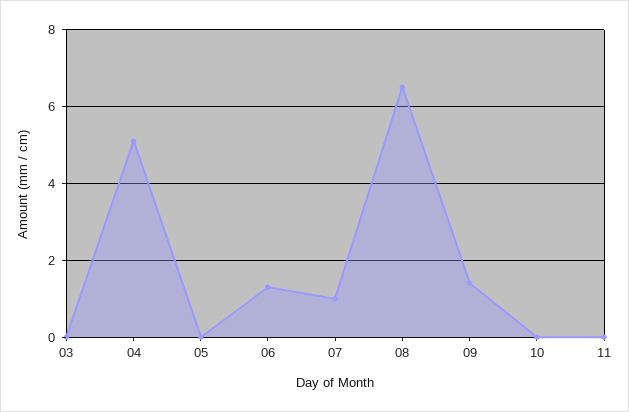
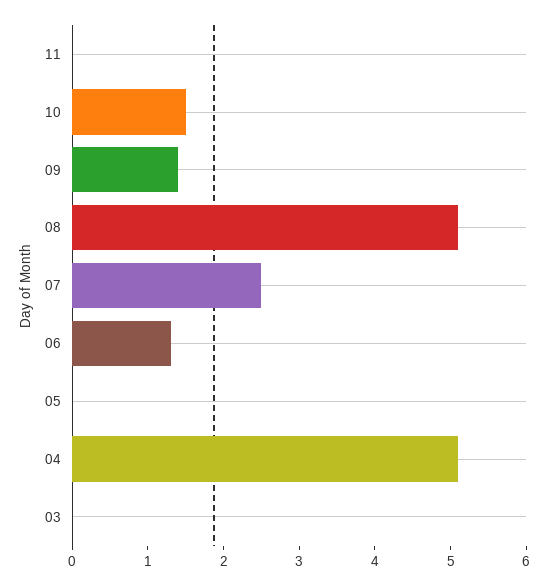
07: 1 -> 2.5
08: 6.5 -> 5
10: 0 -> 1.5

